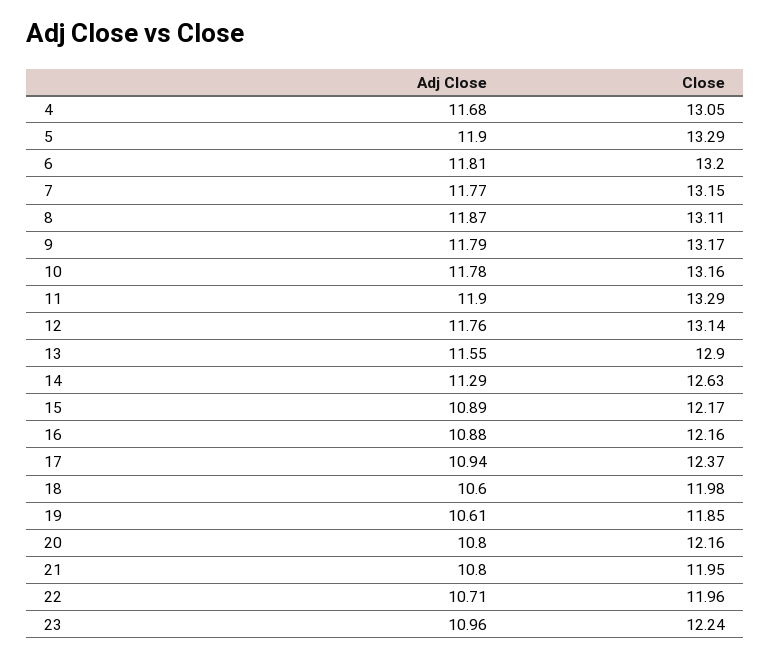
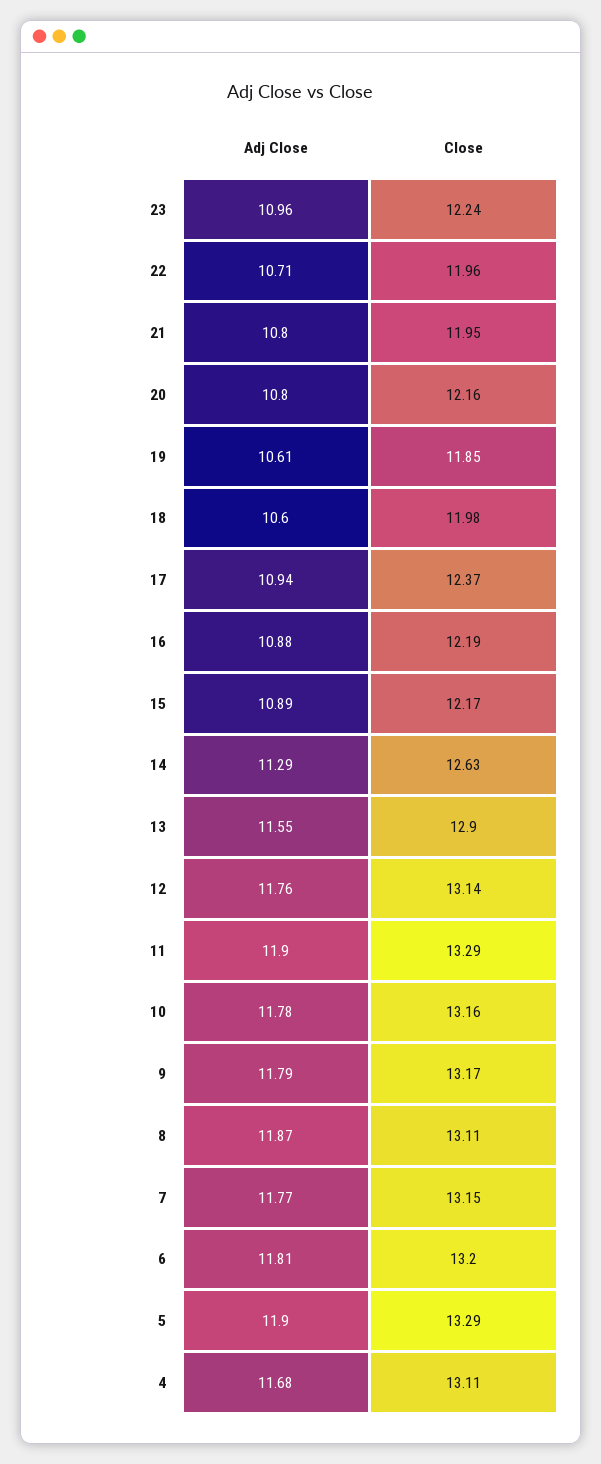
Close, 4: 13.05 -> 13.11
Close, 16: 12.16 -> 12.19

